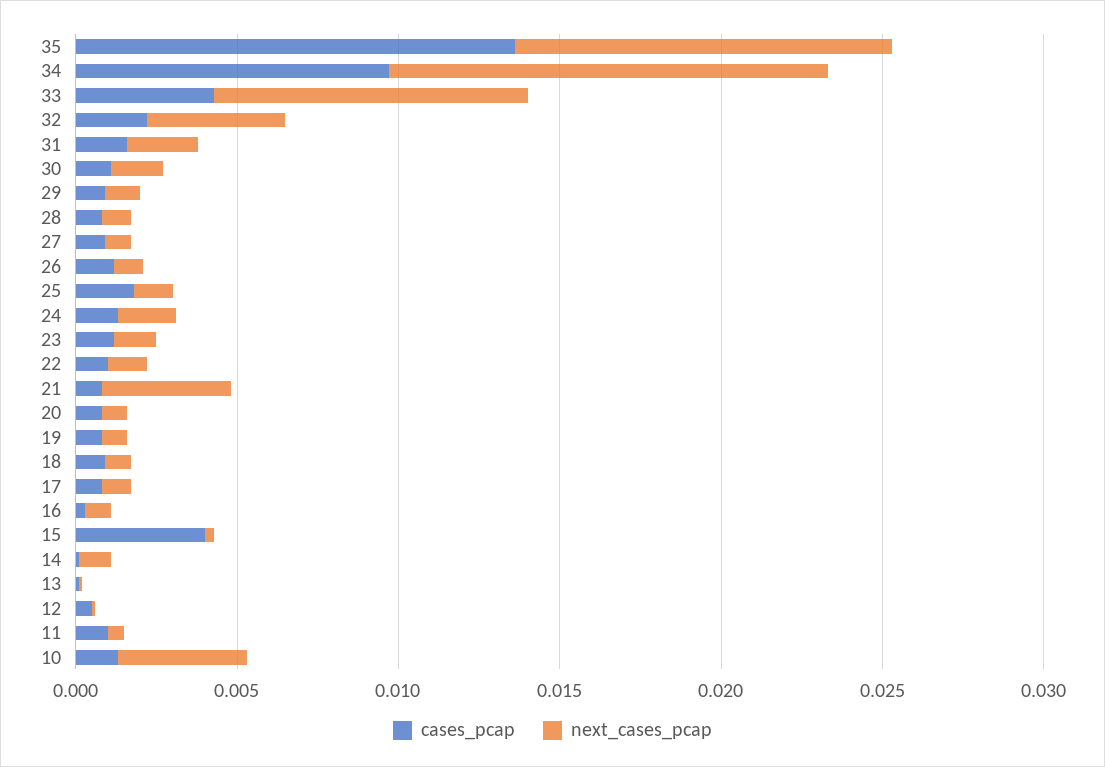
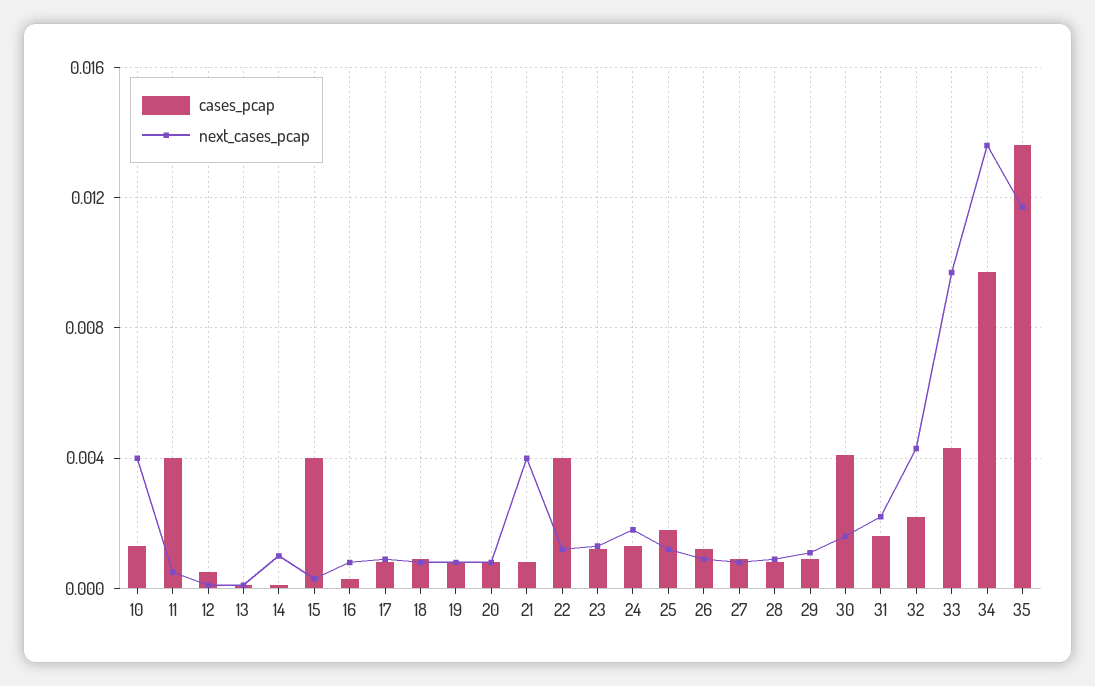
cases_pcap, 30: 0.001 -> 0.004
cases_pcap, 22: 0.001 -> 0.004
cases_pcap, 11: 0.001 -> 0.004

